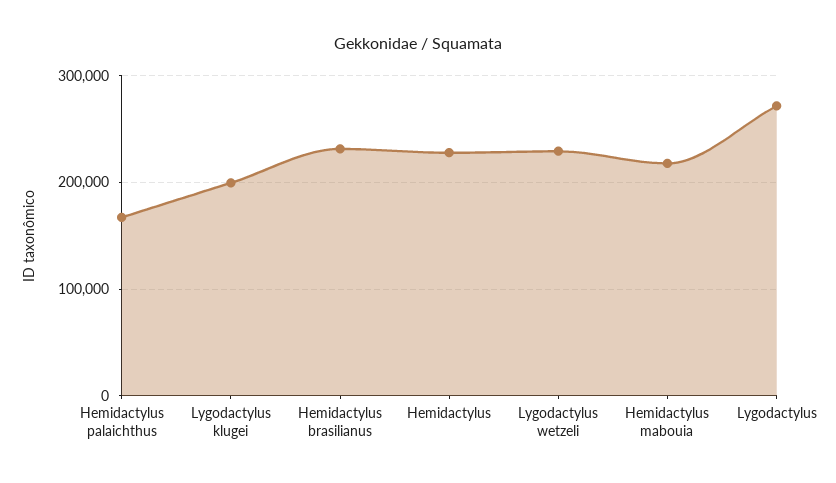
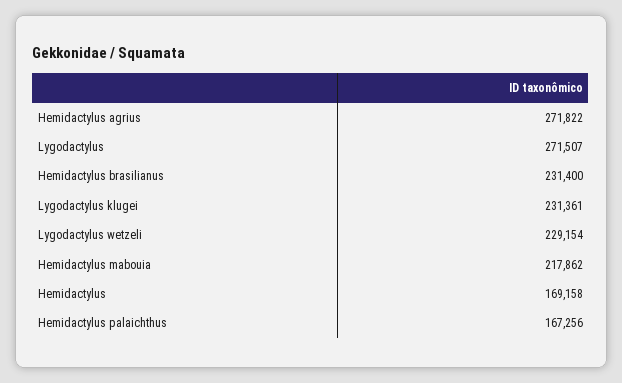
Lygodactylus klugei: 200000 -> 231361
Hemidactylus: 230000 -> 169158
Hemidactylus agrius: none -> 271822

